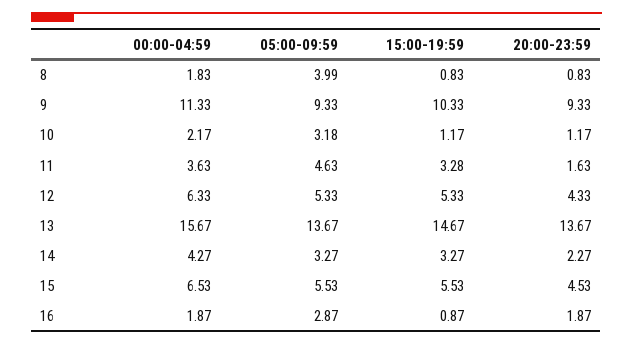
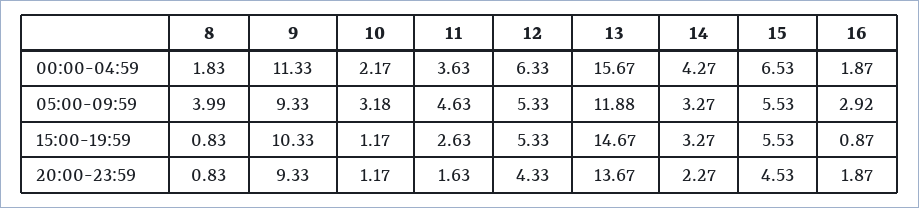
15:00-19:59, 11: 3.28 -> 2.63
05:00-09:59, 13: 13.67 -> 11.88
05:00-09:59, 16: 2.87 -> 2.92

